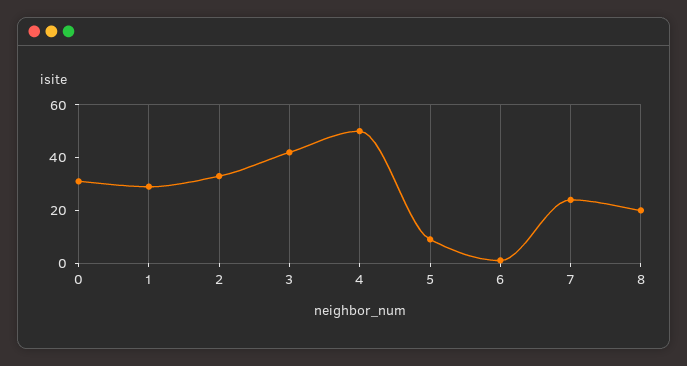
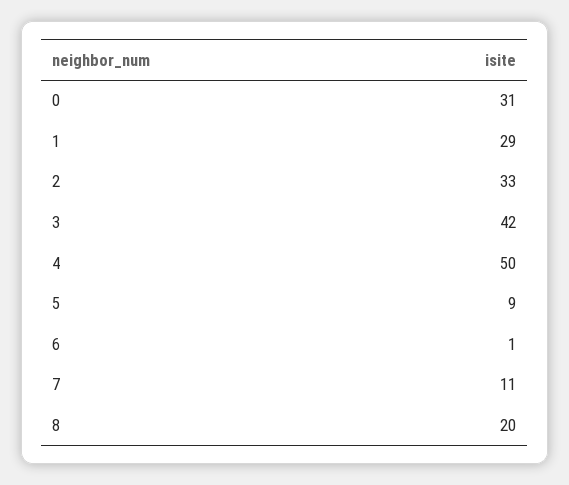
7: 25 -> 11

